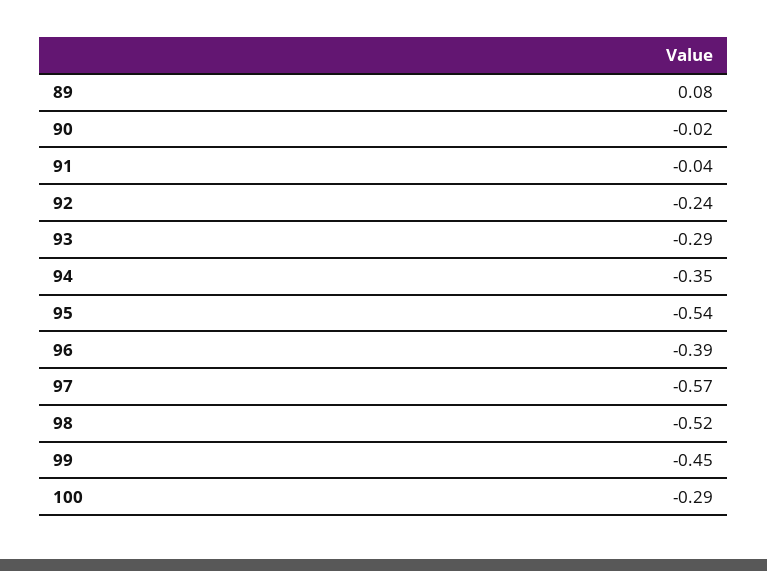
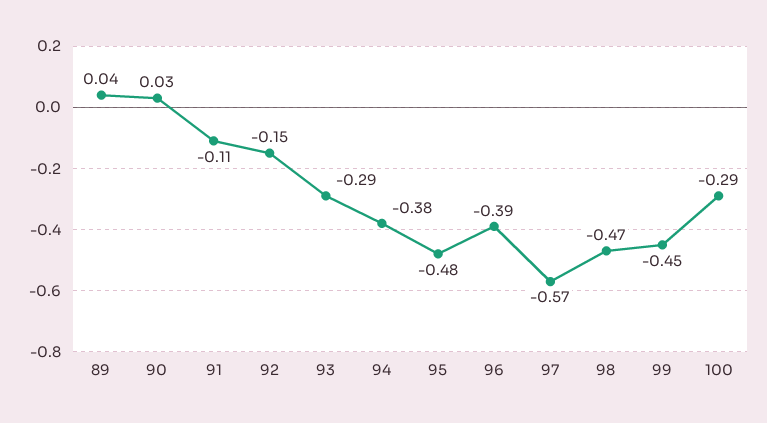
89: 0.08 -> 0.04
90: -0.02 -> 0.03
91: -0.04 -> -0.11
92: -0.24 -> -0.15
94: -0.35 -> -0.38
95: -0.54 -> -0.48
98: -0.52 -> -0.47

